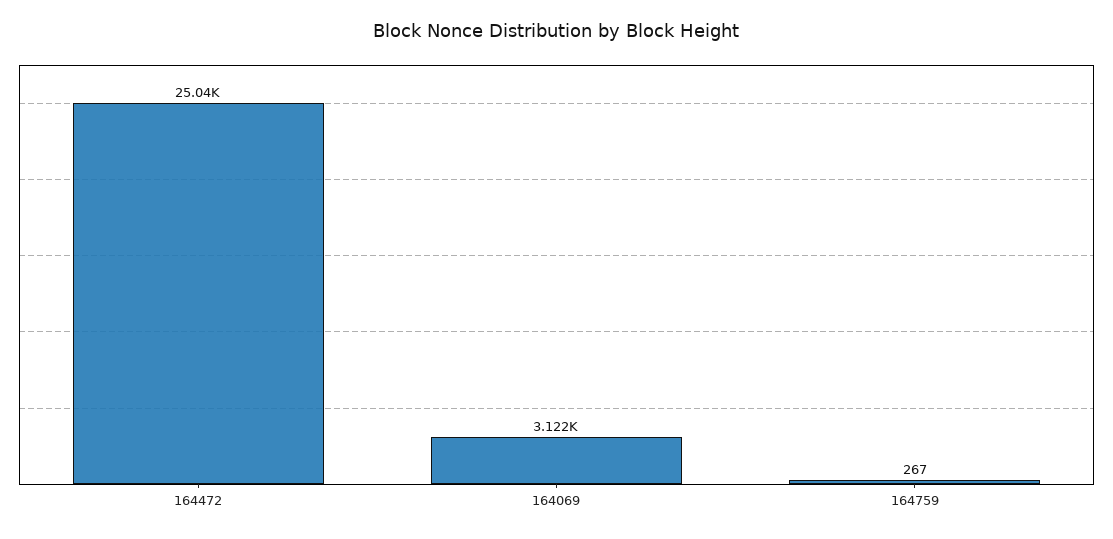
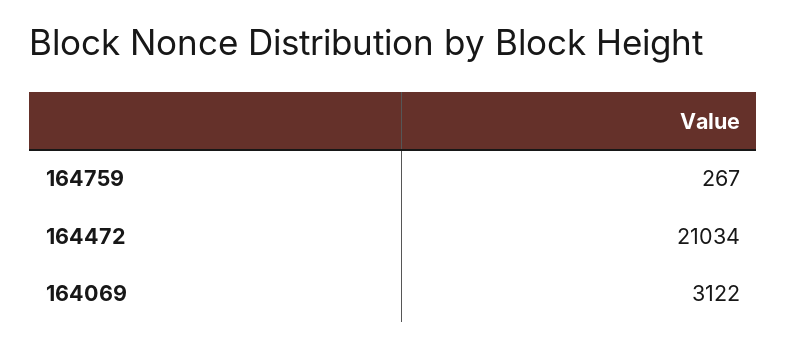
164472: 25040 -> 21034

